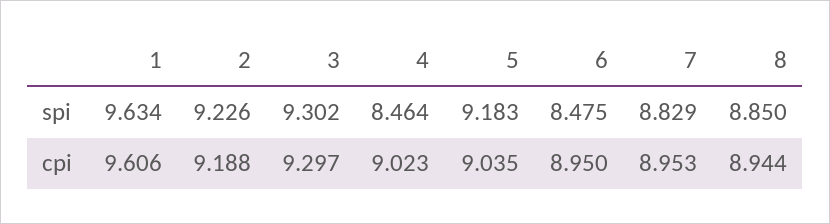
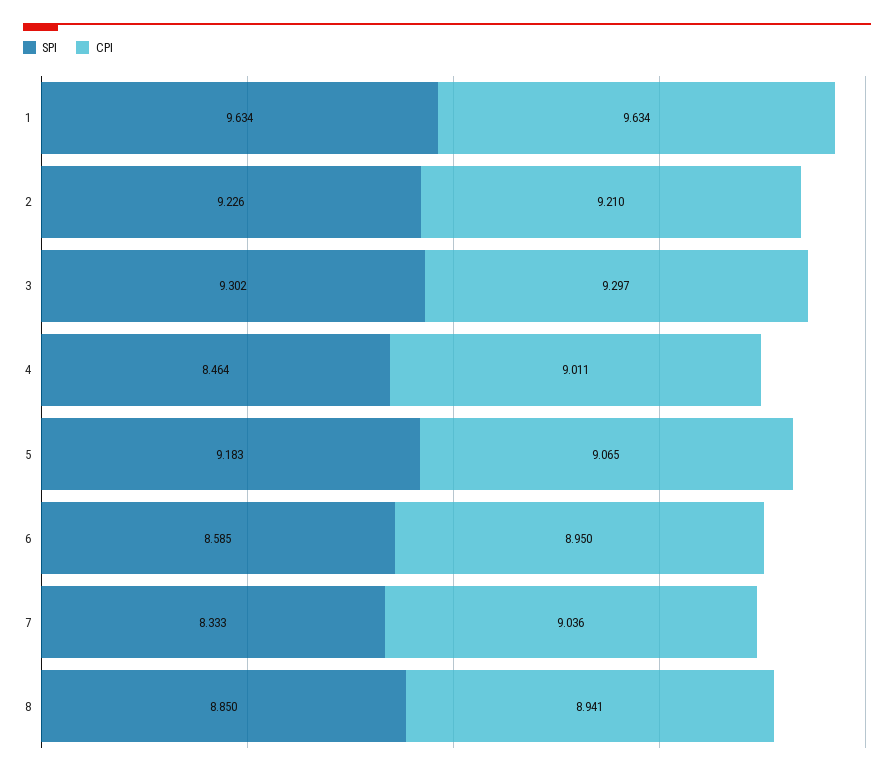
spi, 6: 8.475 -> 8.585
spi, 7: 8.829 -> 8.333
cpi, 1: 9.606 -> 9.634
cpi, 2: 9.188 -> 9.21
cpi, 4: 9.023 -> 9.011
cpi, 5: 9.035 -> 9.065
cpi, 7: 8.953 -> 9.036
cpi, 8: 8.944 -> 8.941

